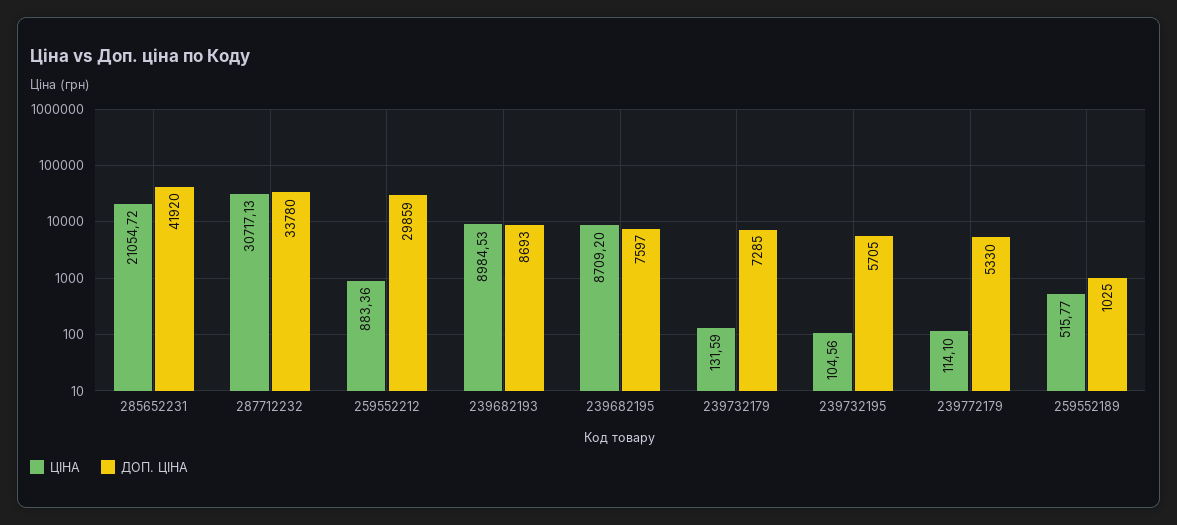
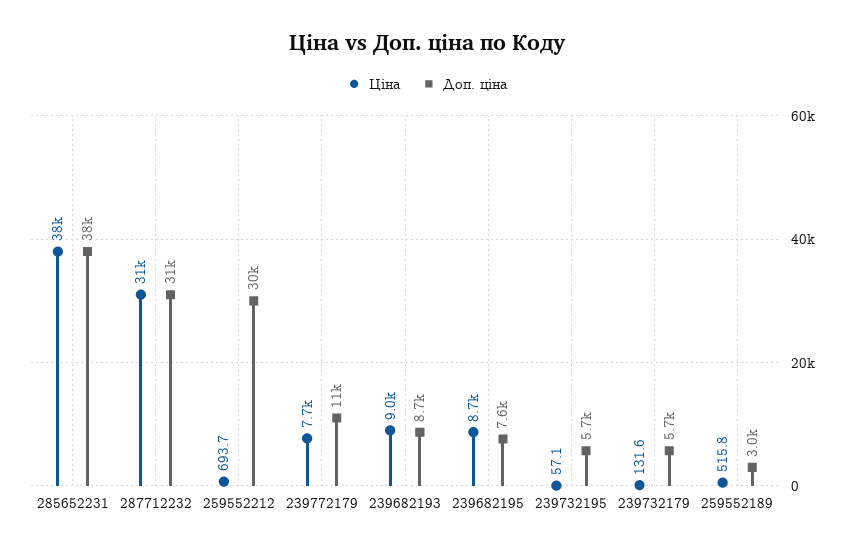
ЦІНА, 285652231: 21054.72 -> 38000
ДОП. ЦІНА, 285652231: 41920 -> 38000
ДОП. ЦІНА, 287712232: 33780 -> 31000
ЦІНА, 259552212: 883.36 -> 693.7
ДОП. ЦІНА, 239732179: 7285 -> 5700
ЦІНА, 239732195: 104.56 -> 57.1
ЦІНА, 239772179: 114.1 -> 7700
ДОП. ЦІНА, 239772179: 5330 -> 11000
ДОП. ЦІНА, 259552189: 1025 -> 3000

